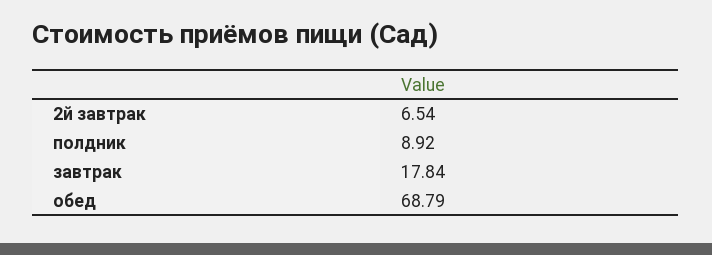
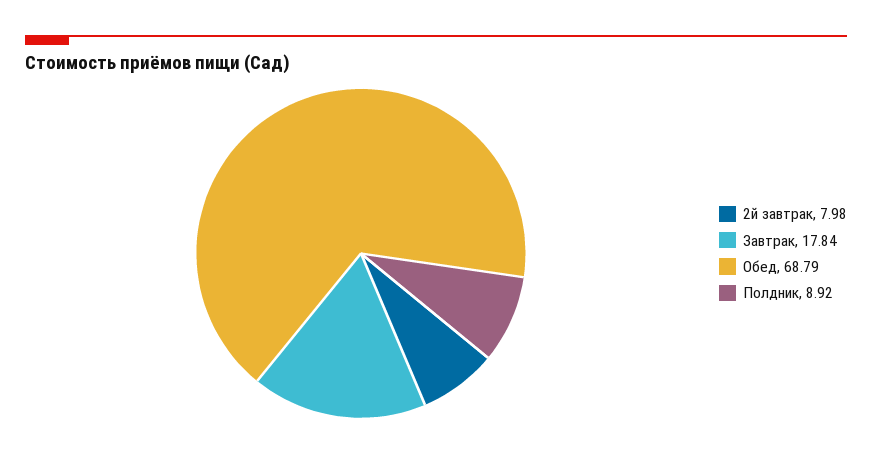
2й завтрак: 6.54 -> 7.98

